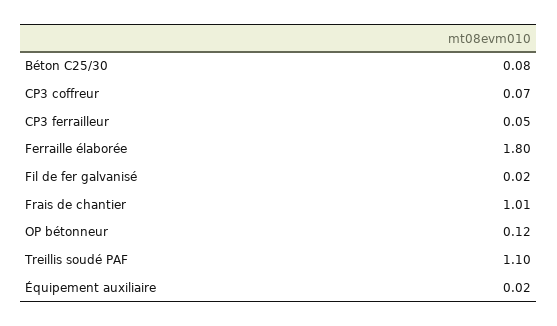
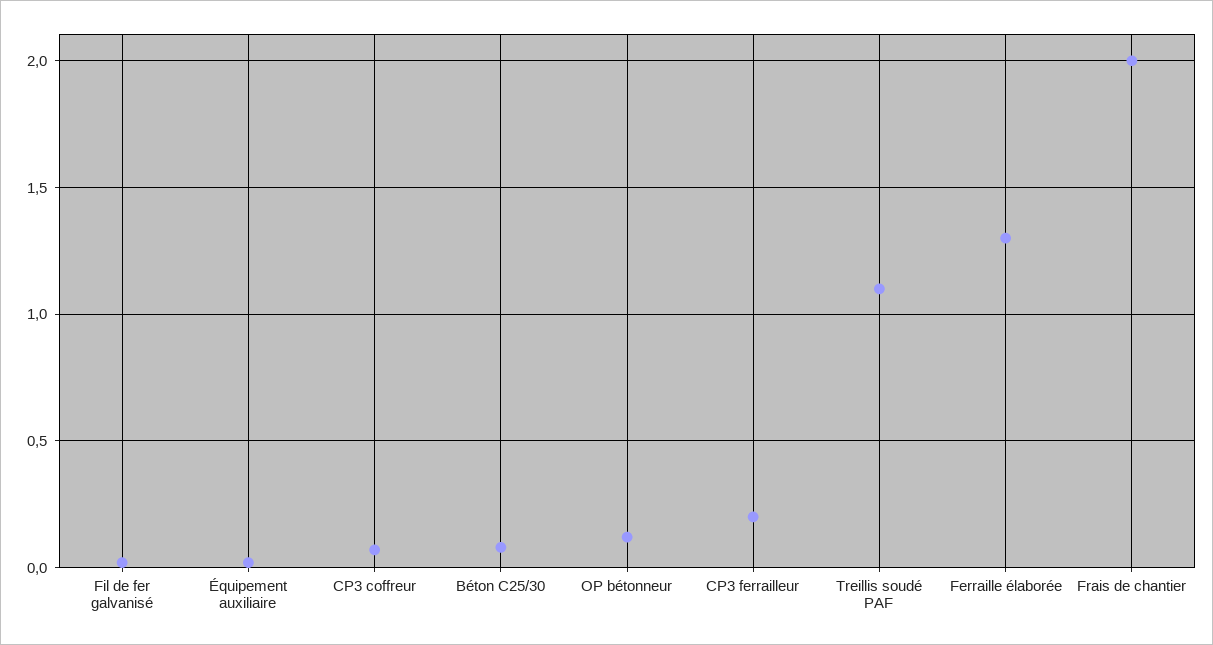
CP3 ferrailleur: 0.05 -> 0.2
Ferraille élaborée: 1.8 -> 1.3
Frais de chantier: 1.01 -> 2

